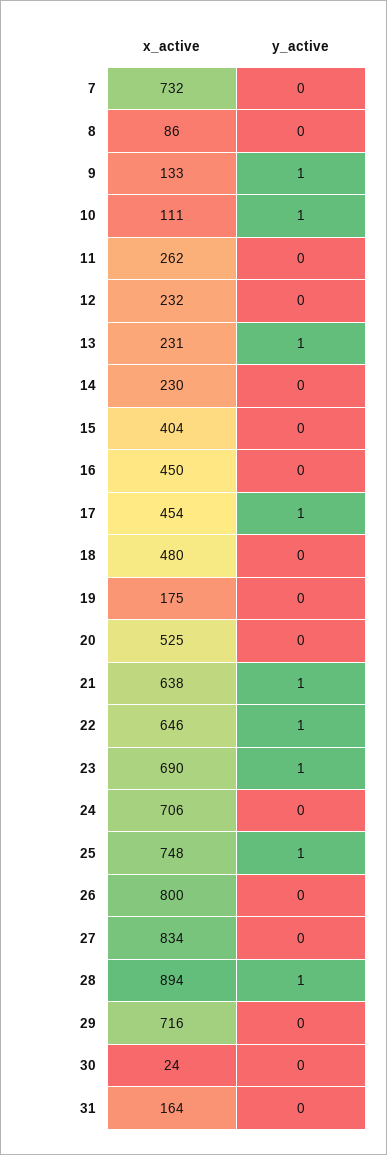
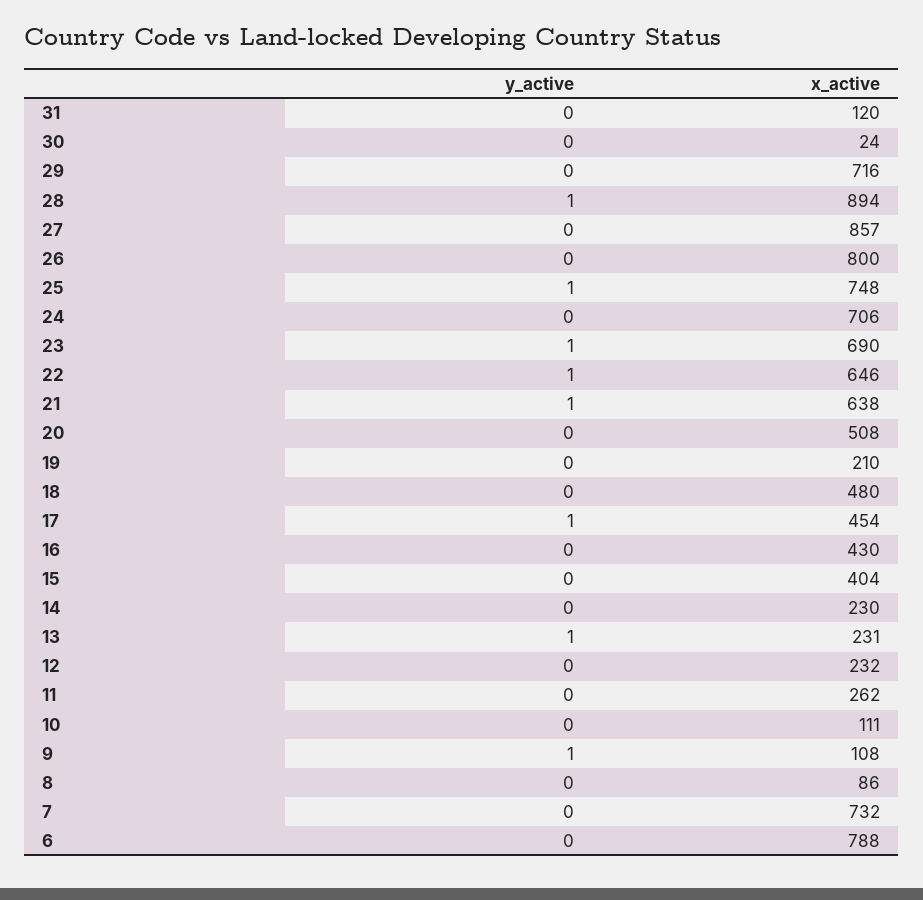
x_active, 9: 133 -> 108
y_active, 10: 1 -> 0
x_active, 16: 450 -> 430
x_active, 19: 175 -> 210
x_active, 20: 525 -> 508
x_active, 27: 834 -> 857
x_active, 31: 164 -> 120
y_active, 6: none -> 0
x_active, 6: none -> 788

